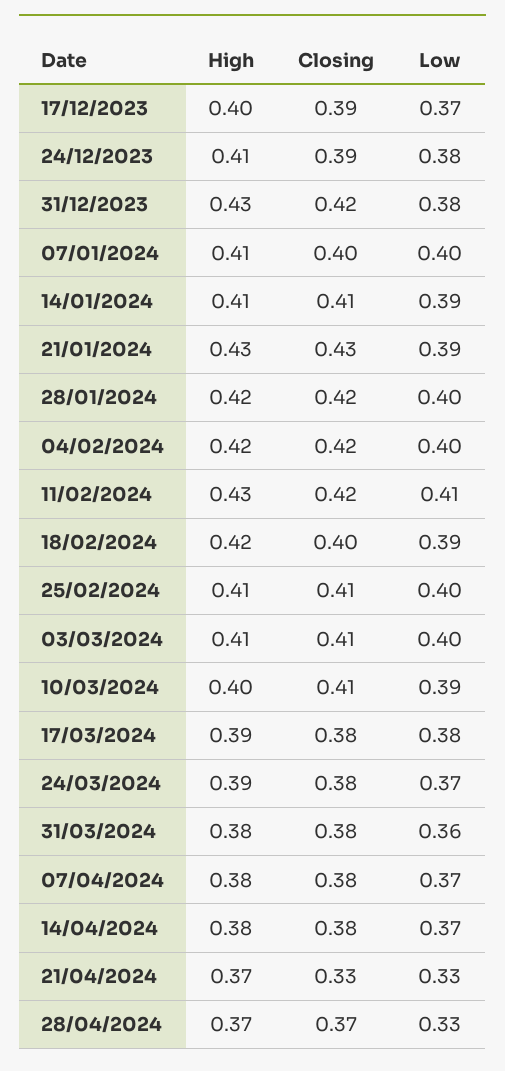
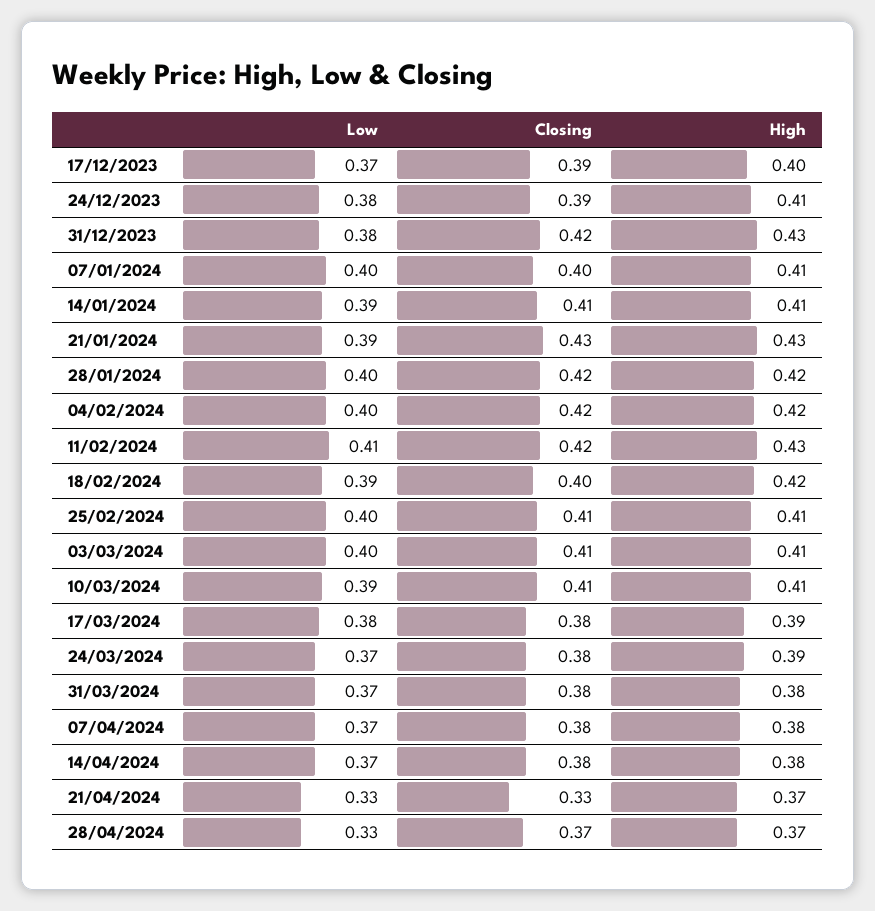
High, 10/03/2024: 0.4 -> 0.41
Low, 31/03/2024: 0.36 -> 0.37

